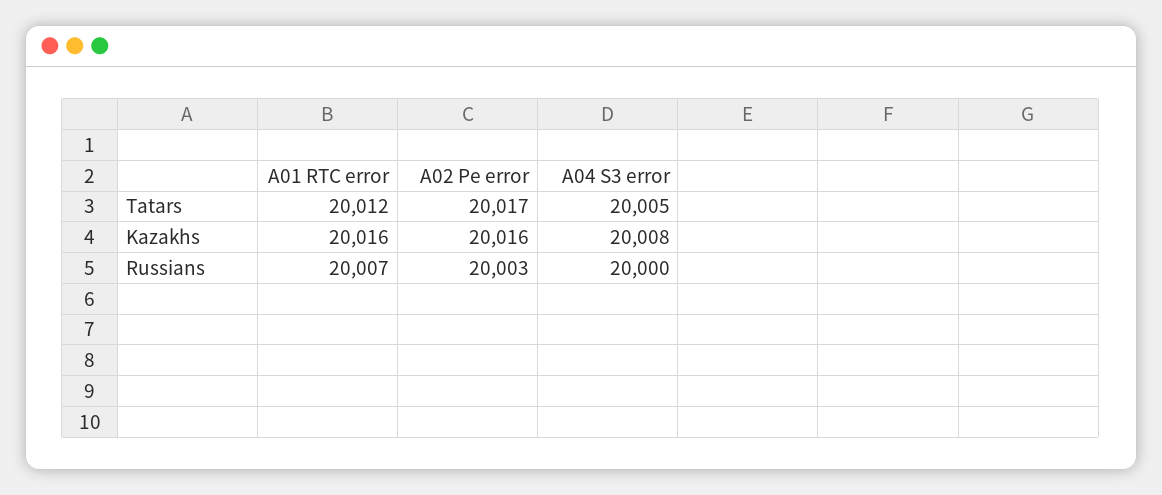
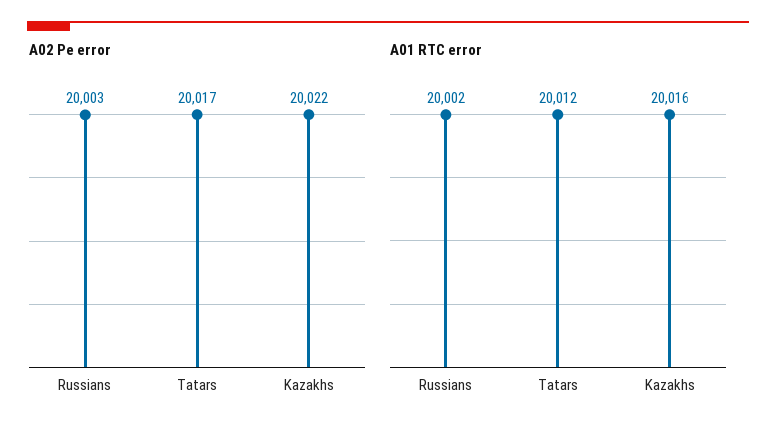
A04 S3 error, Tatars: 20005 -> none
A02 Pe error, Kazakhs: 20016 -> 20022
A04 S3 error, Kazakhs: 20008 -> none
A01 RTC error, Russians: 20007 -> 20002
A04 S3 error, Russians: 20000 -> none

